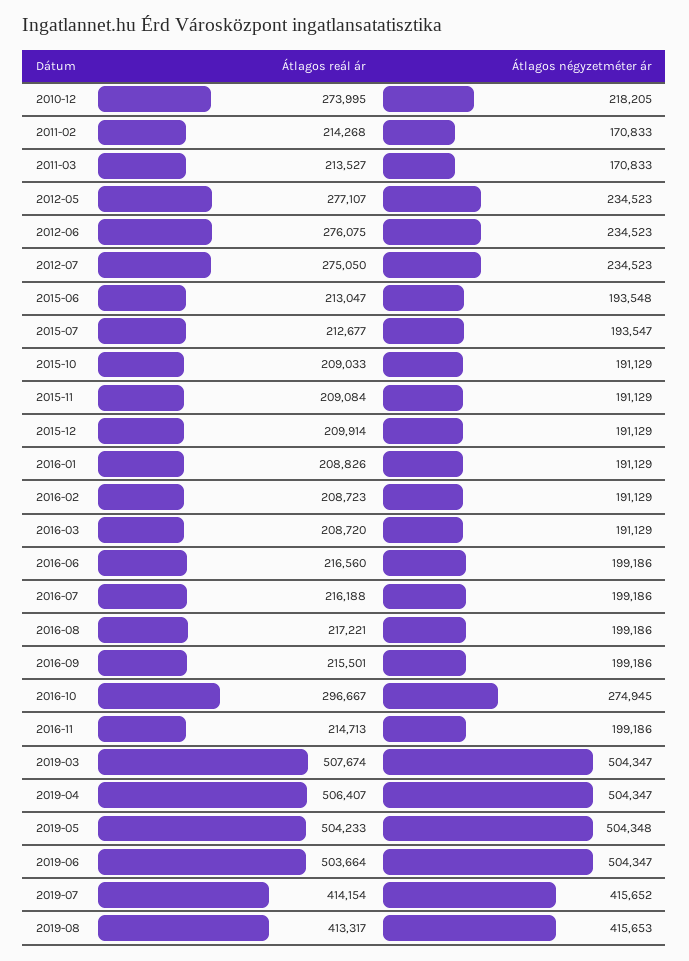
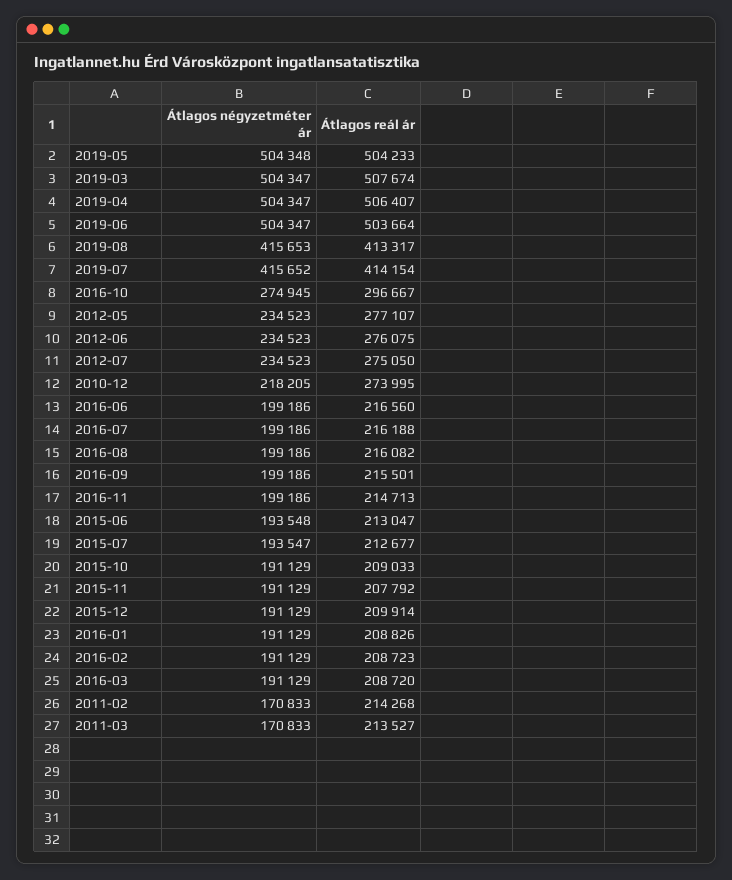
Átlagos reál ár, 2015-11: 209084 -> 207792
Átlagos reál ár, 2016-08: 217221 -> 216082

